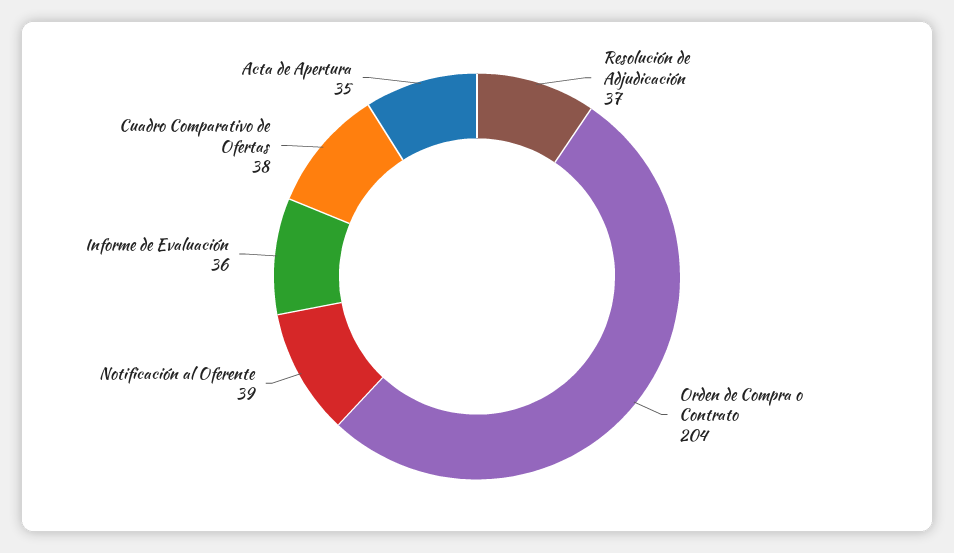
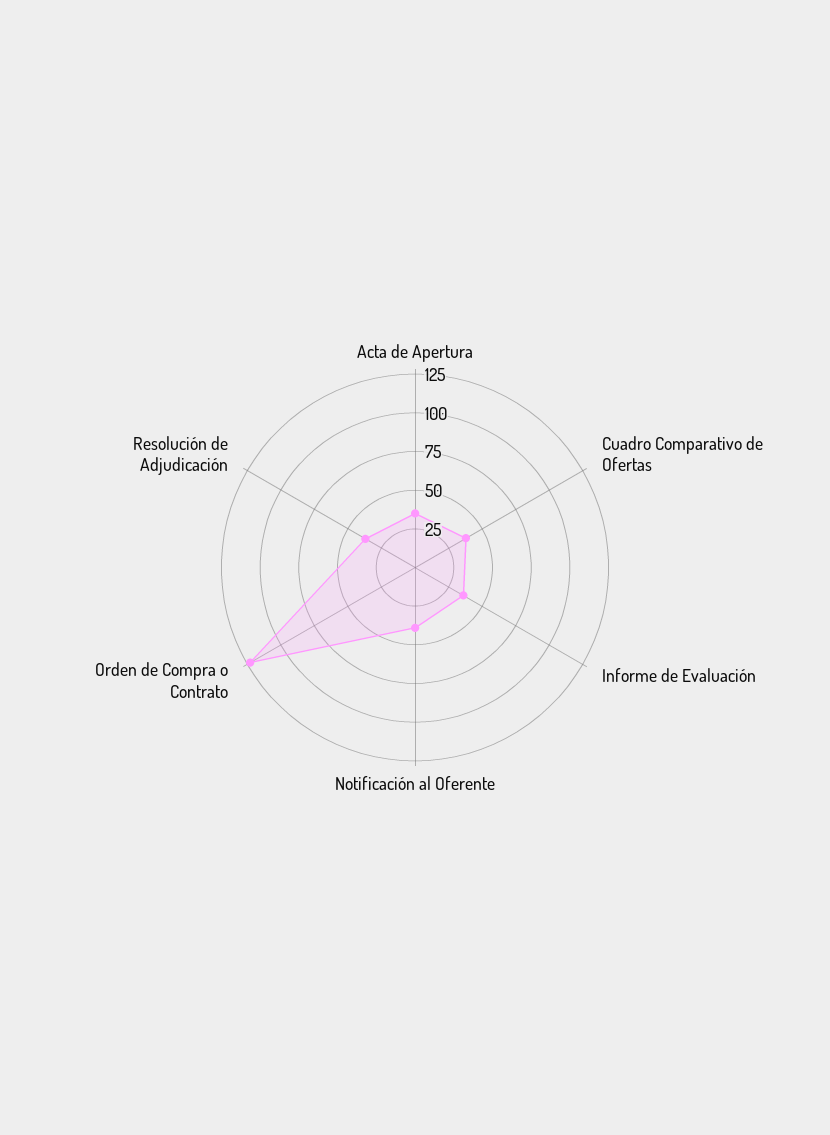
Orden de Compra o Contrato: 204 -> 125

